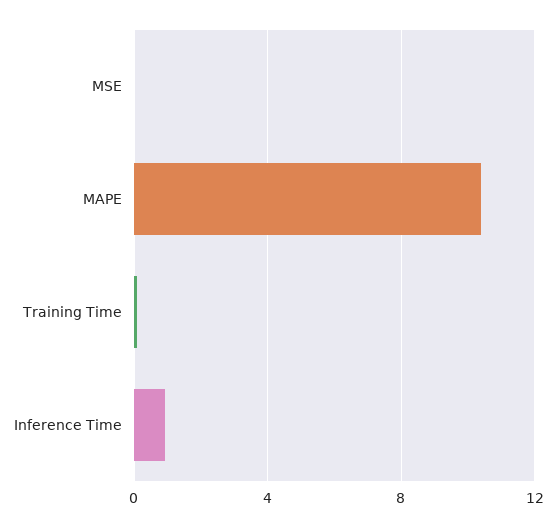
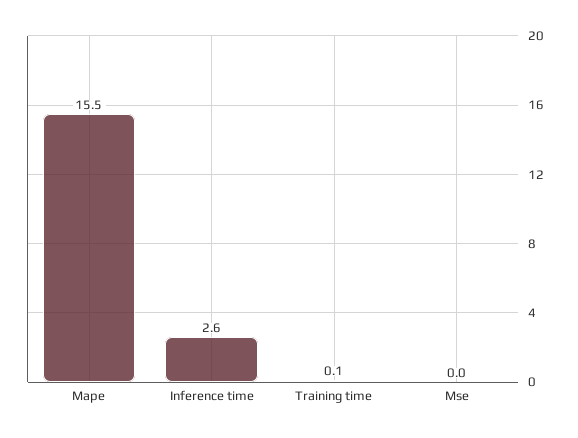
MAPE: 10.5 -> 15.5
Inference Time: 1 -> 2.6

